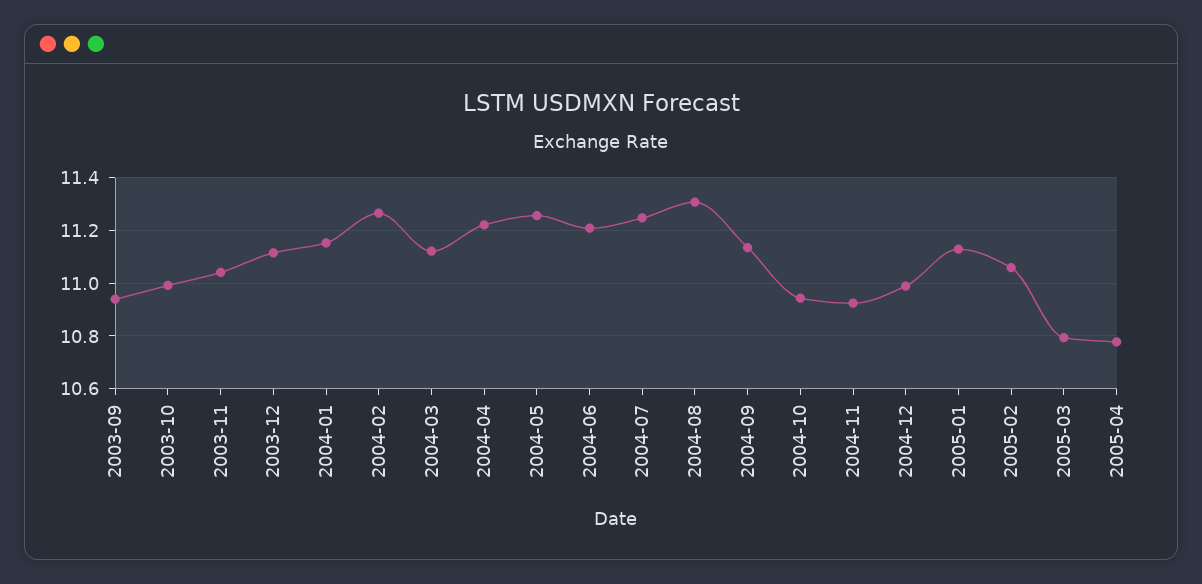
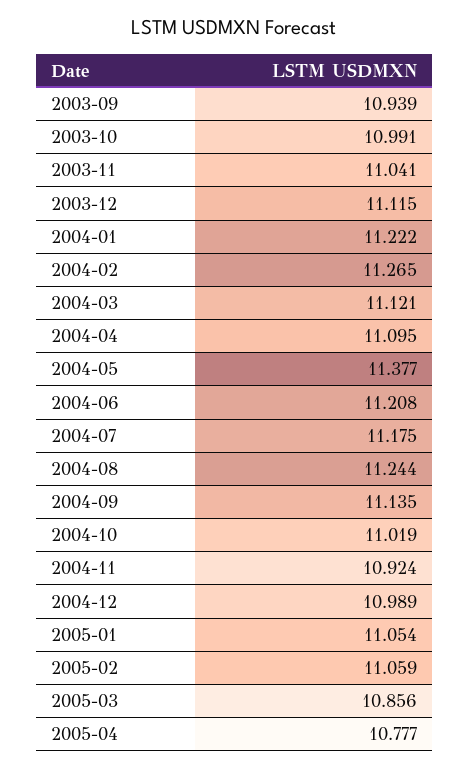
2004-01: 11.15 -> 11.222
2004-04: 11.225 -> 11.095
2004-05: 11.25 -> 11.377
2004-07: 11.25 -> 11.175
2004-08: 11.3 -> 11.244
2004-10: 10.95 -> 11.019
2005-01: 11.125 -> 11.054
2005-03: 10.8 -> 10.856

